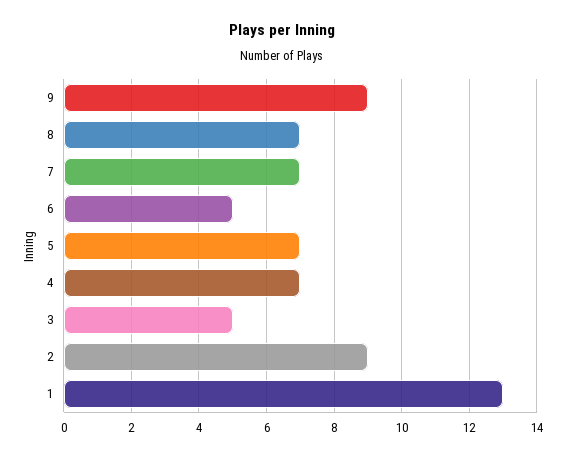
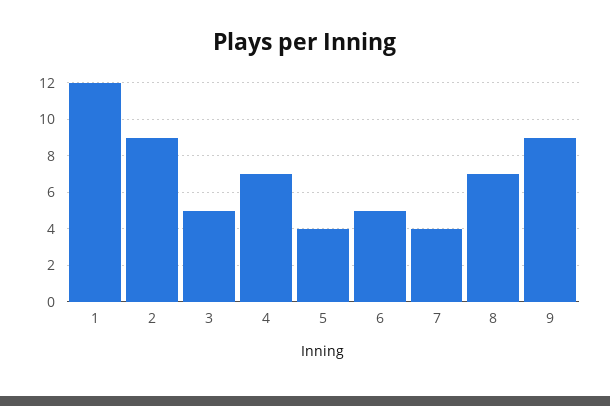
7: 7 -> 4
5: 7 -> 4
1: 13 -> 12

